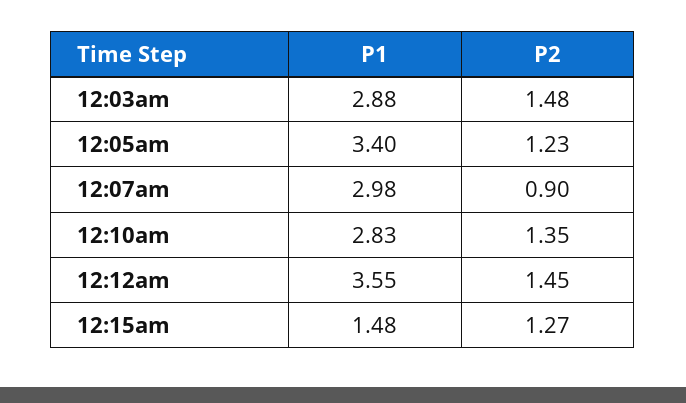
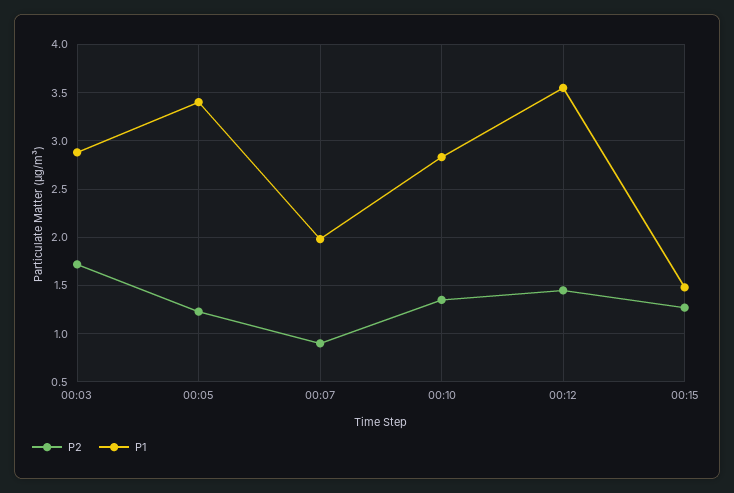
P2, 12:03am: 1.48 -> 1.7
P1, 12:07am: 2.98 -> 2

